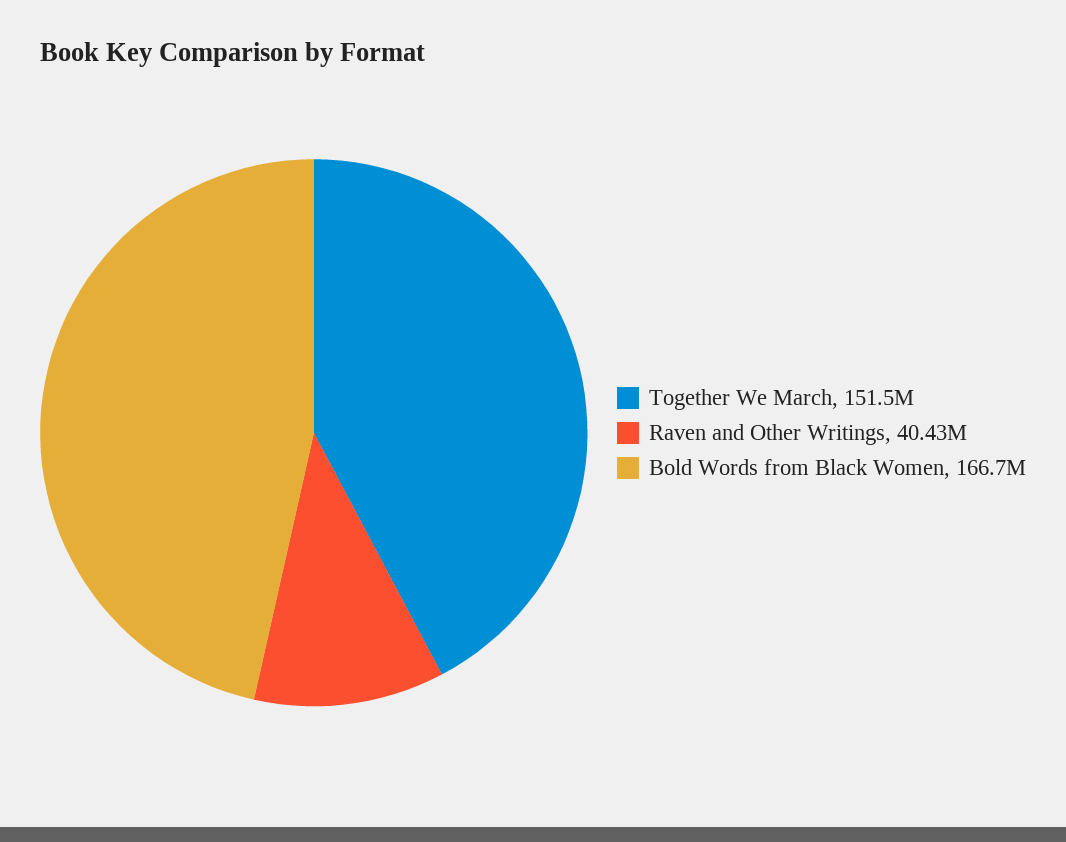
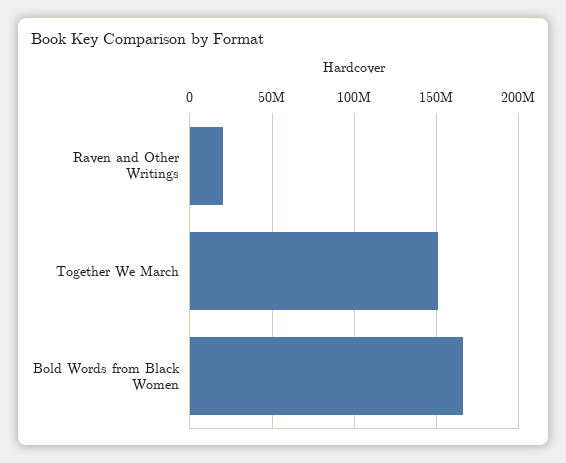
Raven and Other Writings: 40430000 -> 20000000

